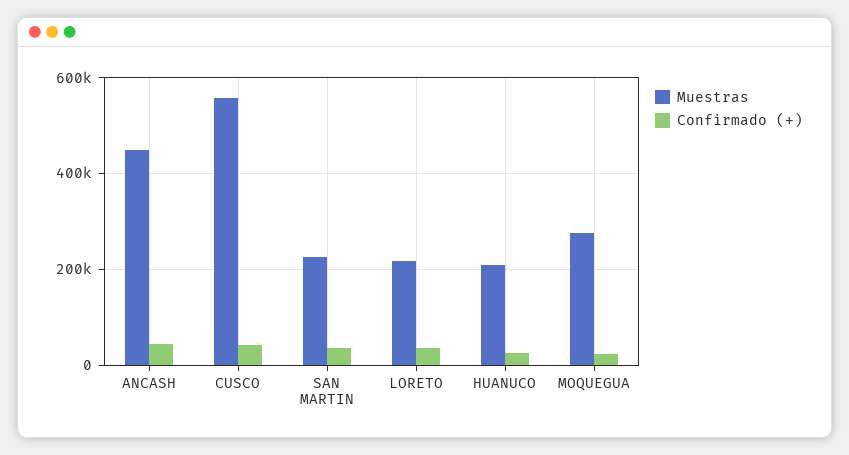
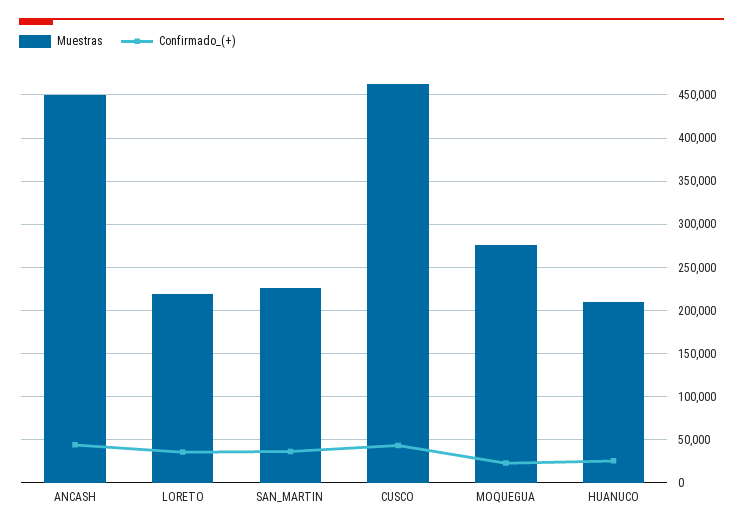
Muestras, CUSCO: 560000 -> 460000

